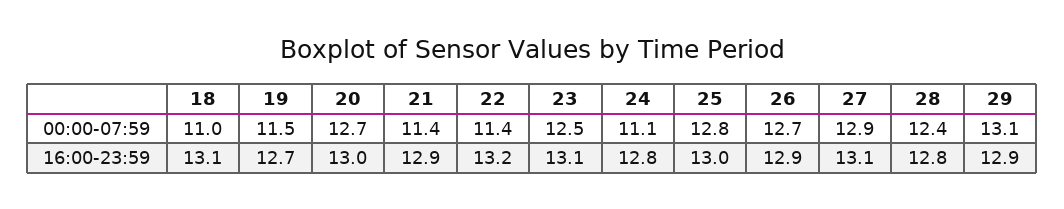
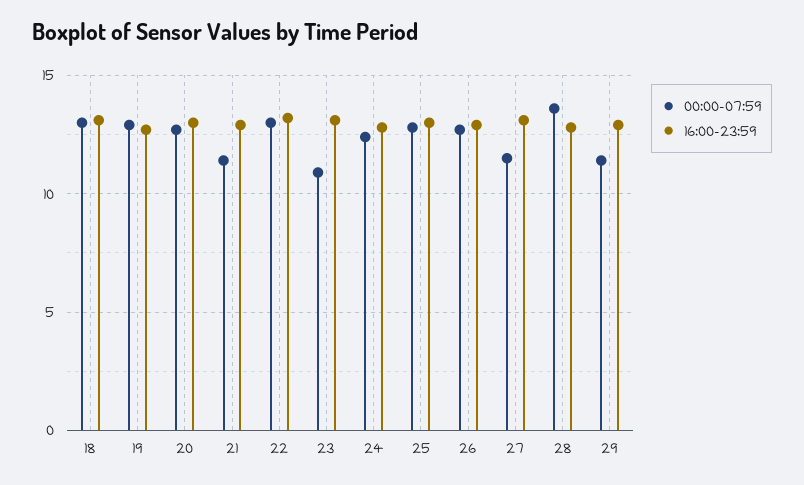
00:00-07:59, 18: 11 -> 13
00:00-07:59, 19: 11.5 -> 13
00:00-07:59, 22: 11.4 -> 13
00:00-07:59, 23: 12.5 -> 11
00:00-07:59, 24: 11.1 -> 12.5
00:00-07:59, 27: 12.9 -> 11.5
00:00-07:59, 28: 12.4 -> 13.5
00:00-07:59, 29: 13.1 -> 11.5

